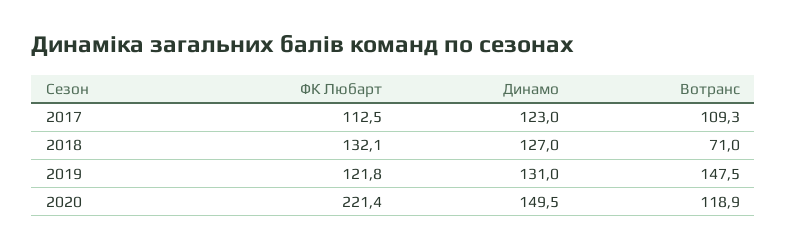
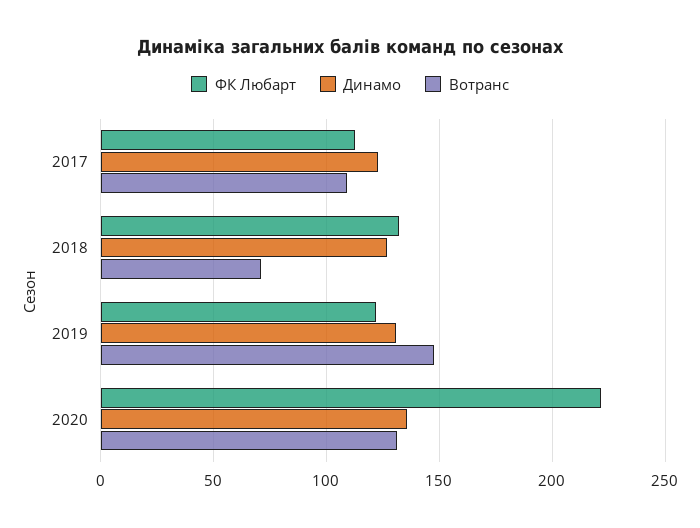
Динамо, 2020: 149.5 -> 135
Вотранс, 2020: 118.9 -> 130

